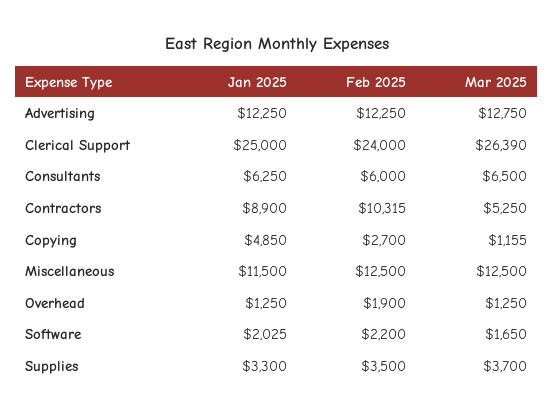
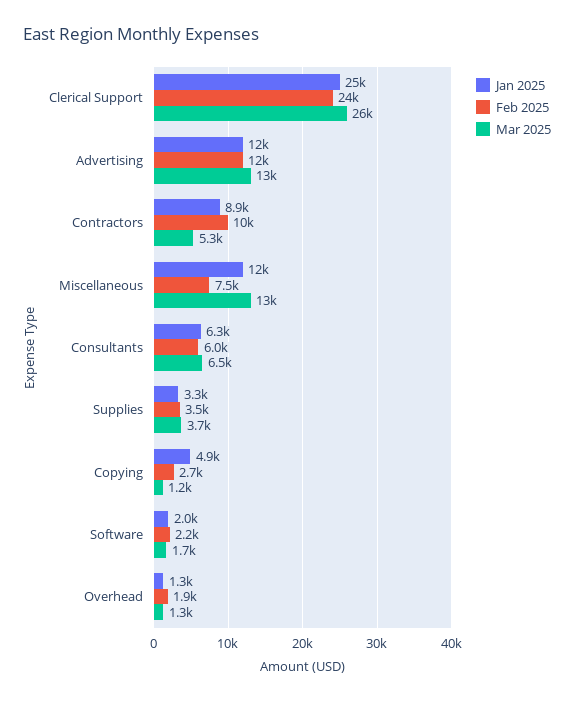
Feb 2025, Miscellaneous: 12500 -> 7500

